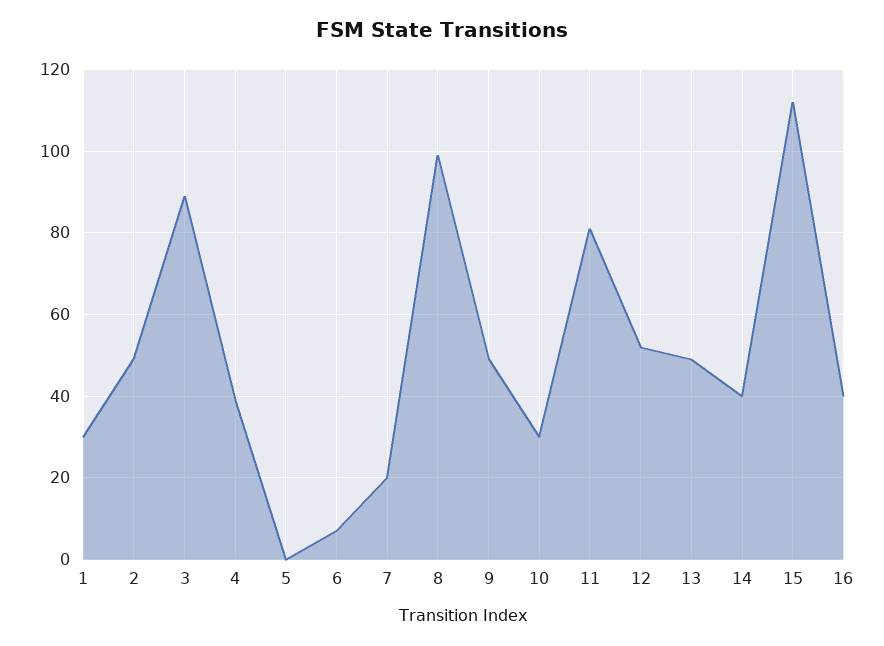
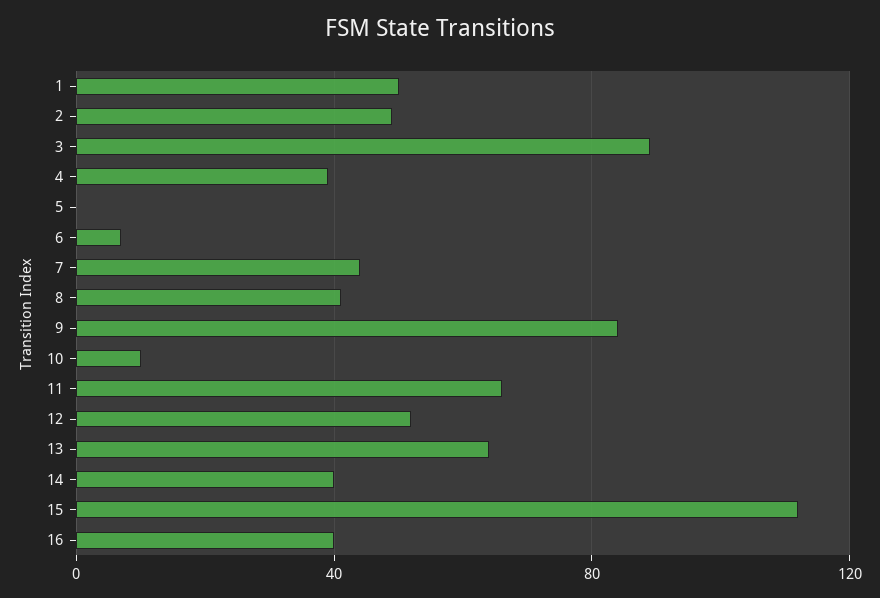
1: 30 -> 50
7: 20 -> 45
8: 100 -> 40
9: 50 -> 85
10: 30 -> 10
11: 80 -> 65
13: 50 -> 65

